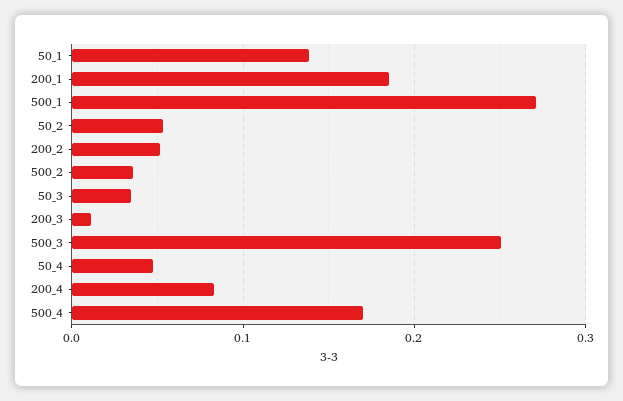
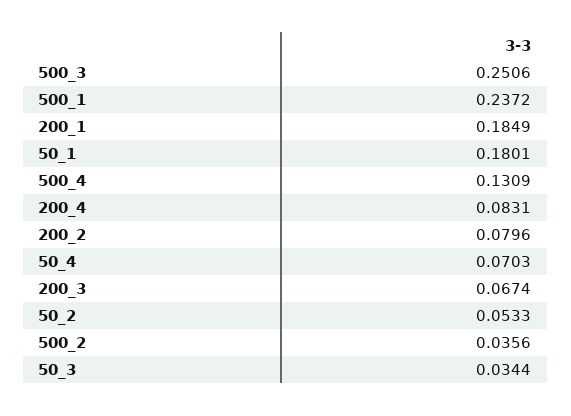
50_1: 0.14 -> 0.1801
500_1: 0.27 -> 0.2372
200_2: 0.05 -> 0.0796
200_3: 0.01 -> 0.0674
50_4: 0.05 -> 0.0703
500_4: 0.17 -> 0.1309

